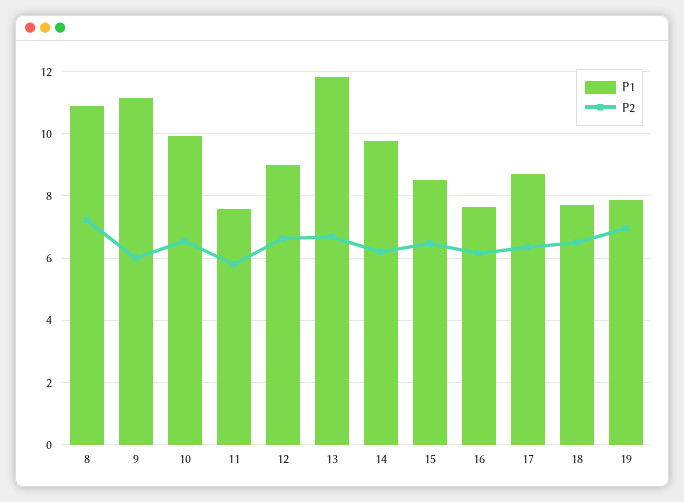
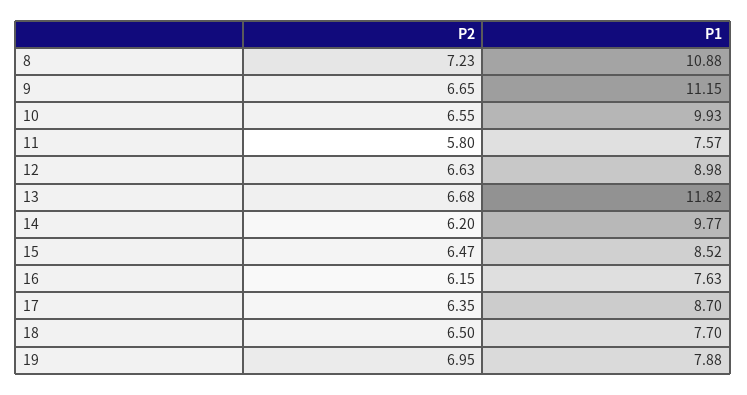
P2, 9: 6 -> 6.65

